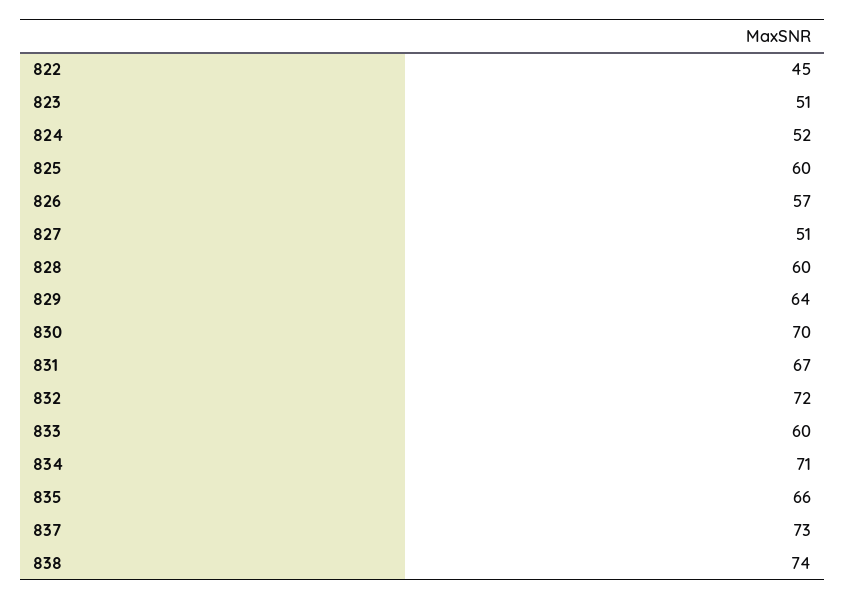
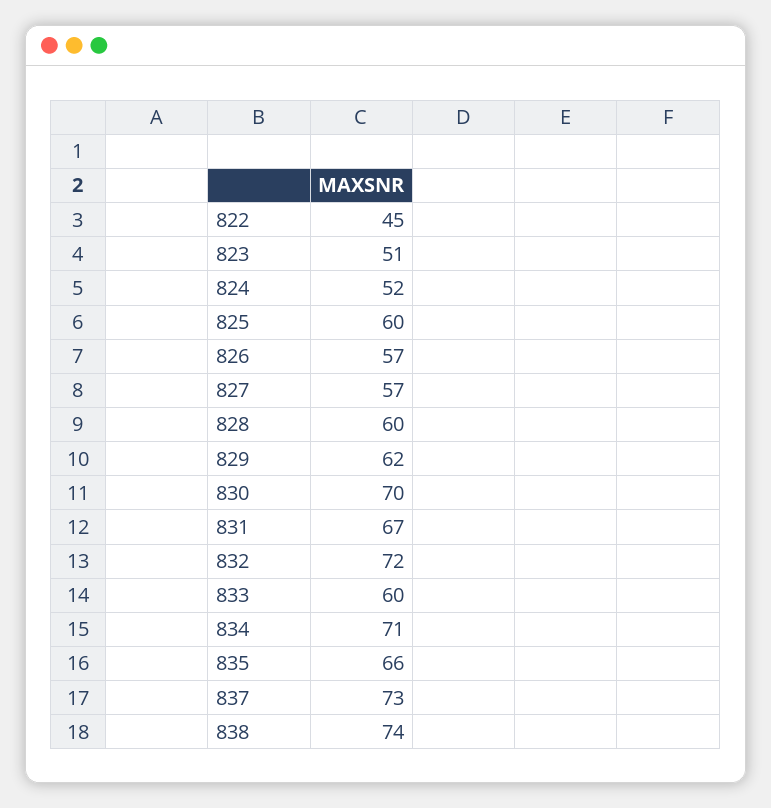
827: 51 -> 57
829: 64 -> 62

